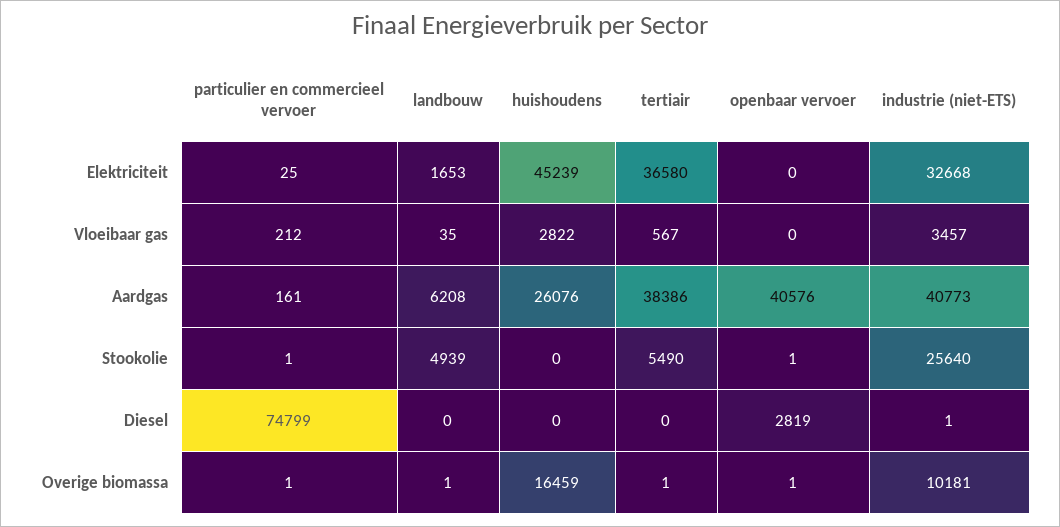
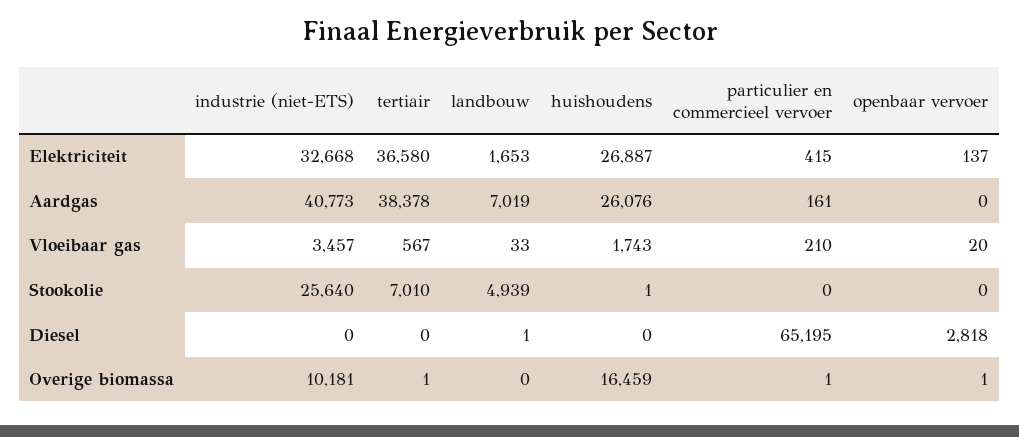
particulier en commercieel vervoer, Elektriciteit: 25 -> 415
huishoudens, Elektriciteit: 45239 -> 26887
openbaar vervoer, Elektriciteit: 0 -> 137
particulier en commercieel vervoer, Vloeibaar gas: 212 -> 210
landbouw, Vloeibaar gas: 35 -> 33
huishoudens, Vloeibaar gas: 2822 -> 1743
openbaar vervoer, Vloeibaar gas: 0 -> 20
landbouw, Aardgas: 6208 -> 7019
tertiair, Aardgas: 38386 -> 38378
openbaar vervoer, Aardgas: 40576 -> 0
particulier en commercieel vervoer, Stookolie: 1 -> 0
huishoudens, Stookolie: 0 -> 1
tertiair, Stookolie: 5490 -> 7010
openbaar vervoer, Stookolie: 1 -> 0
particulier en commercieel vervoer, Diesel: 74799 -> 65195
landbouw, Diesel: 0 -> 1
openbaar vervoer, Diesel: 2819 -> 2818
industrie (niet-ETS), Diesel: 1 -> 0
landbouw, Overige biomassa: 1 -> 0

